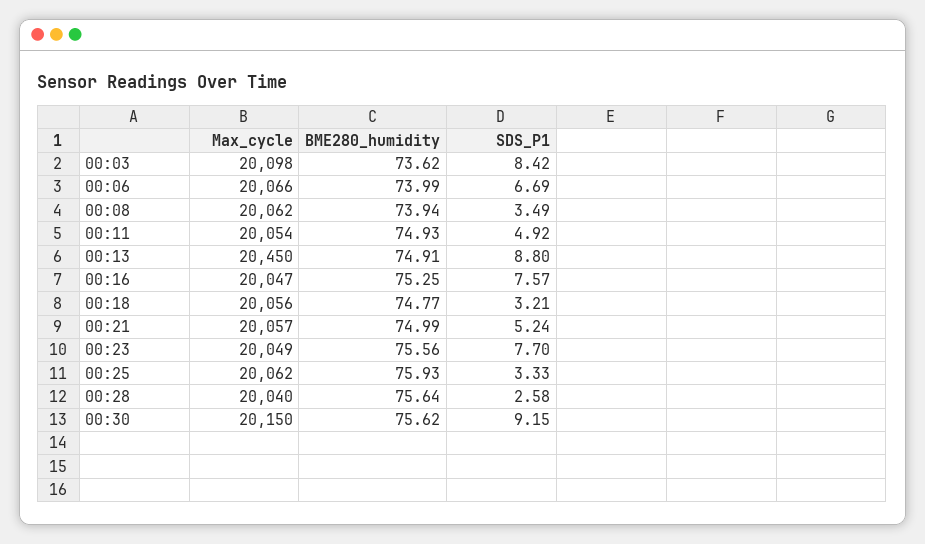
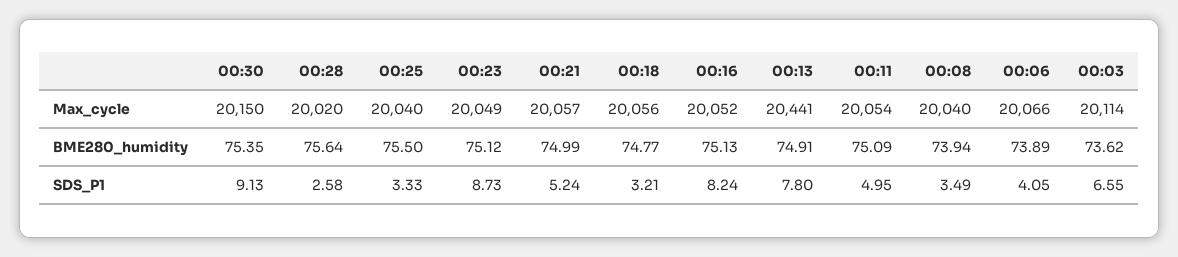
Max_cycle, 00:03: 20098 -> 20114
SDS_P1, 00:03: 8.42 -> 6.55
BME280_humidity, 00:06: 73.99 -> 73.89
SDS_P1, 00:06: 6.69 -> 4.05
Max_cycle, 00:08: 20062 -> 20040
BME280_humidity, 00:11: 74.93 -> 75.09
SDS_P1, 00:11: 4.92 -> 4.95
Max_cycle, 00:13: 20450 -> 20441
SDS_P1, 00:13: 8.8 -> 7.8
Max_cycle, 00:16: 20047 -> 20052
BME280_humidity, 00:16: 75.25 -> 75.13
SDS_P1, 00:16: 7.57 -> 8.24
BME280_humidity, 00:23: 75.56 -> 75.12
SDS_P1, 00:23: 7.7 -> 8.73
Max_cycle, 00:25: 20062 -> 20040
BME280_humidity, 00:25: 75.93 -> 75.5
Max_cycle, 00:28: 20040 -> 20020
BME280_humidity, 00:30: 75.62 -> 75.35
SDS_P1, 00:30: 9.15 -> 9.13

